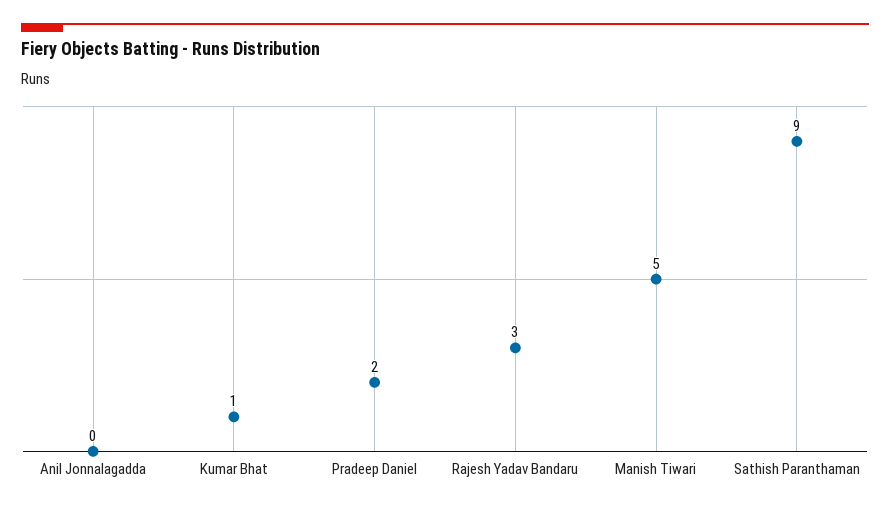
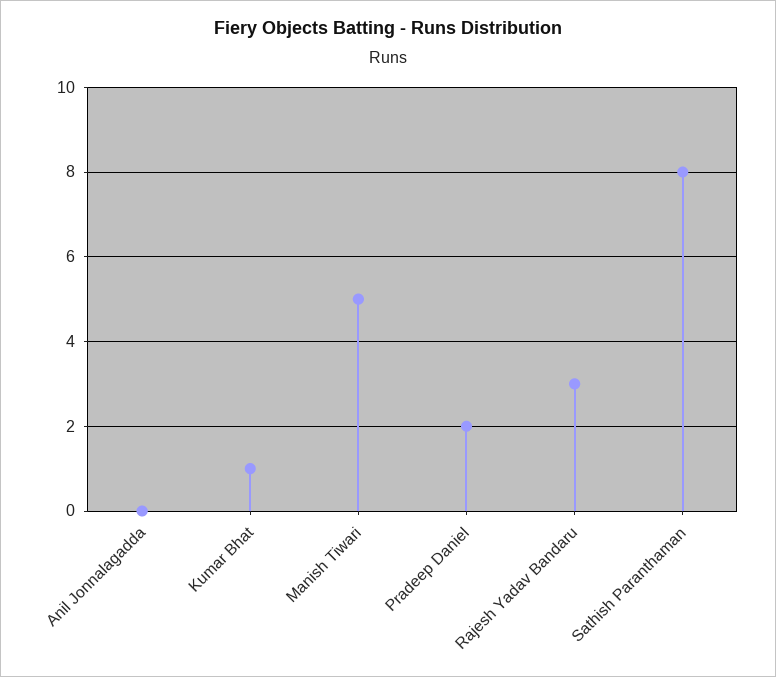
Sathish Paranthaman: 9 -> 8

